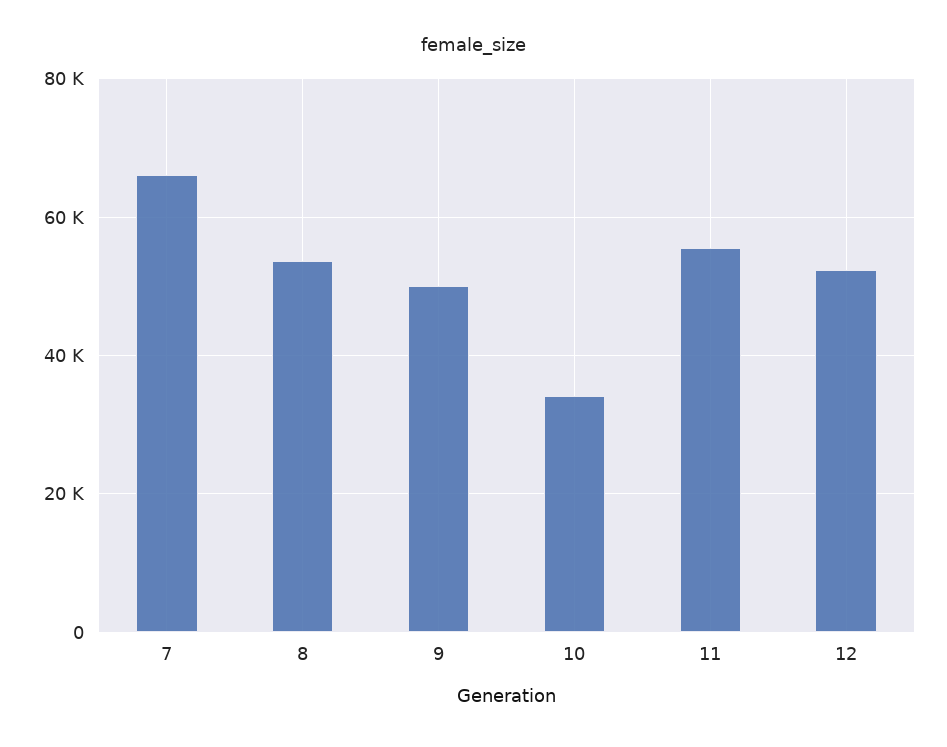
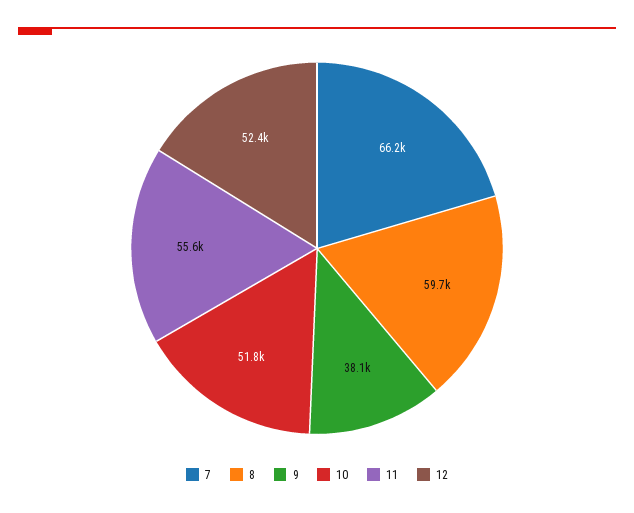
8: 54000 -> 59700
9: 50000 -> 38100
10: 34000 -> 51800

